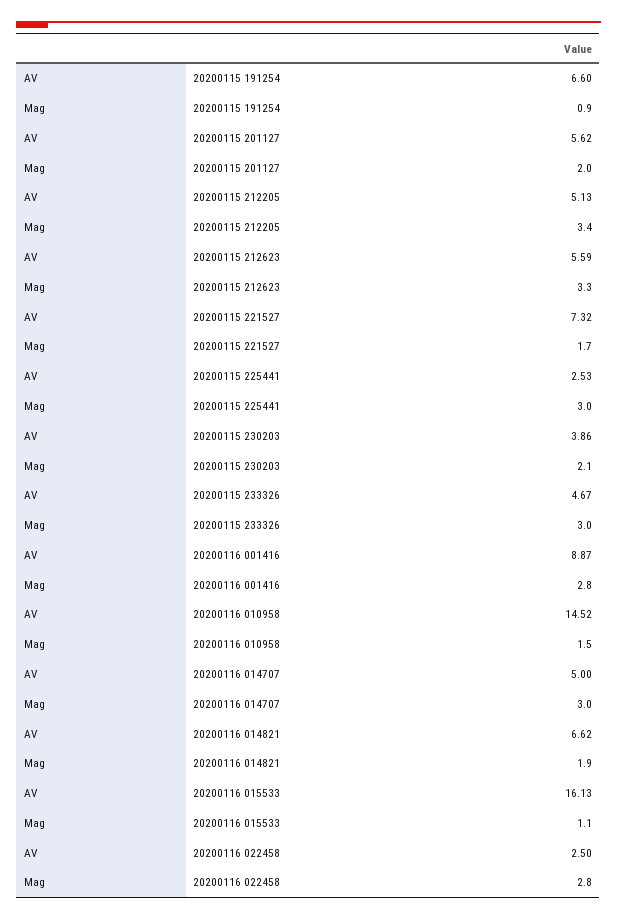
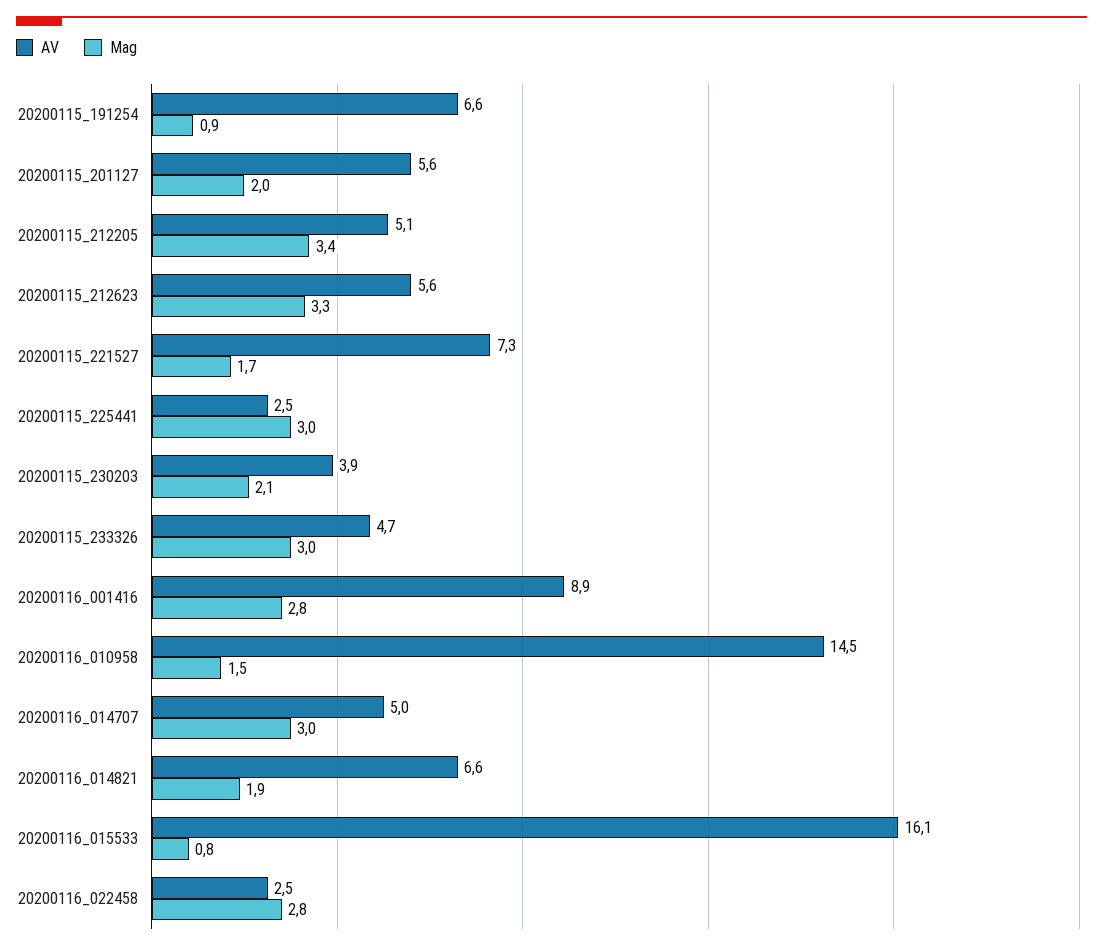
Mag, 20200116 015533: 1.1 -> 0.8

